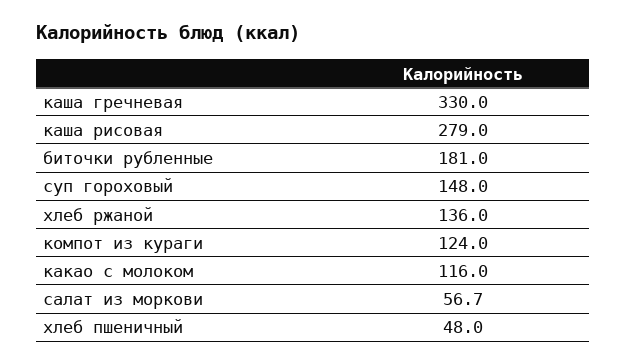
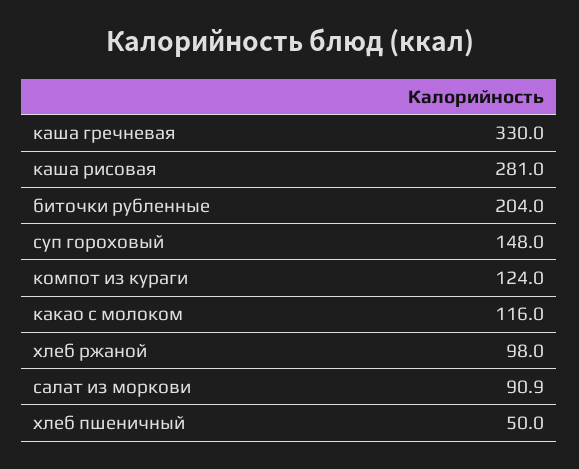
каша рисовая: 279 -> 281
биточки рубленные: 181 -> 204
хлеб ржаной: 136 -> 98
салат из моркови: 56.7 -> 90.9
хлеб пшеничный: 48 -> 50

